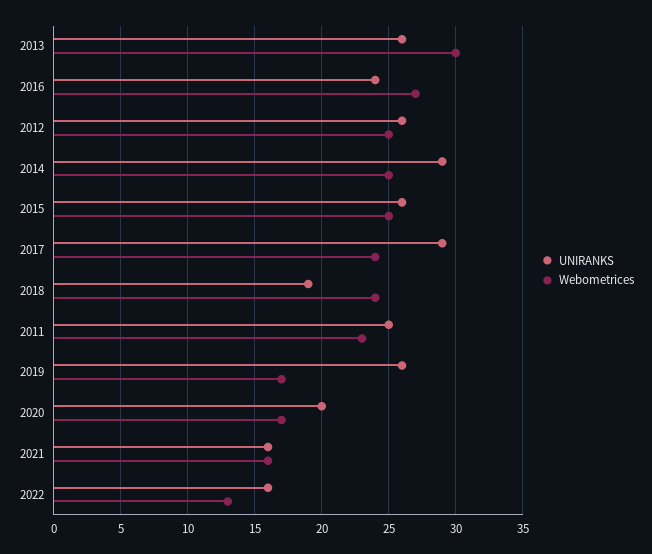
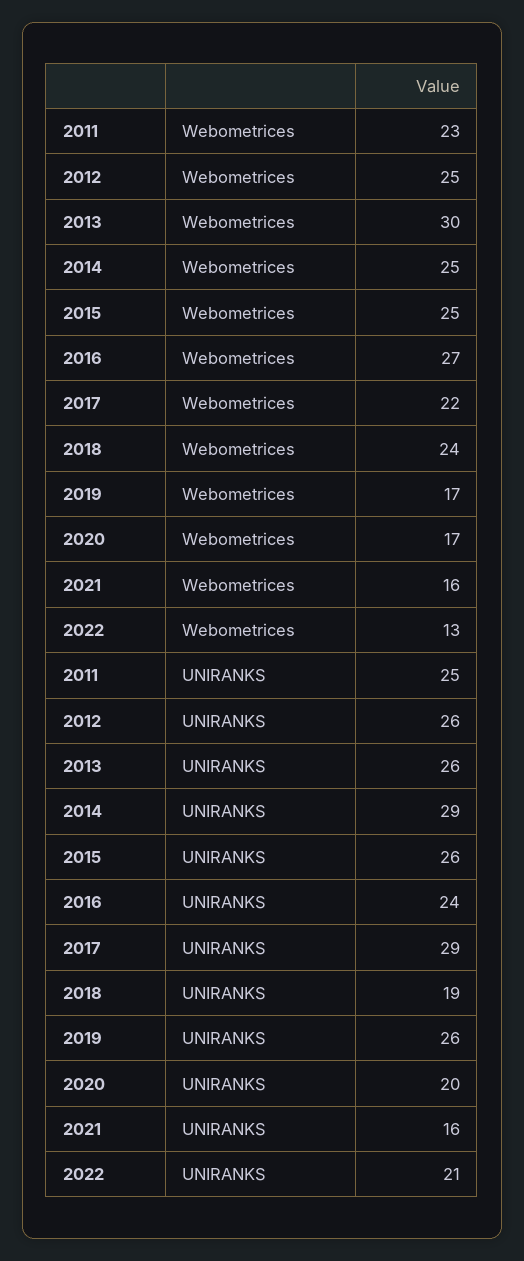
Webometrices, 2017: 24 -> 22
UNIRANKS, 2022: 16 -> 21

